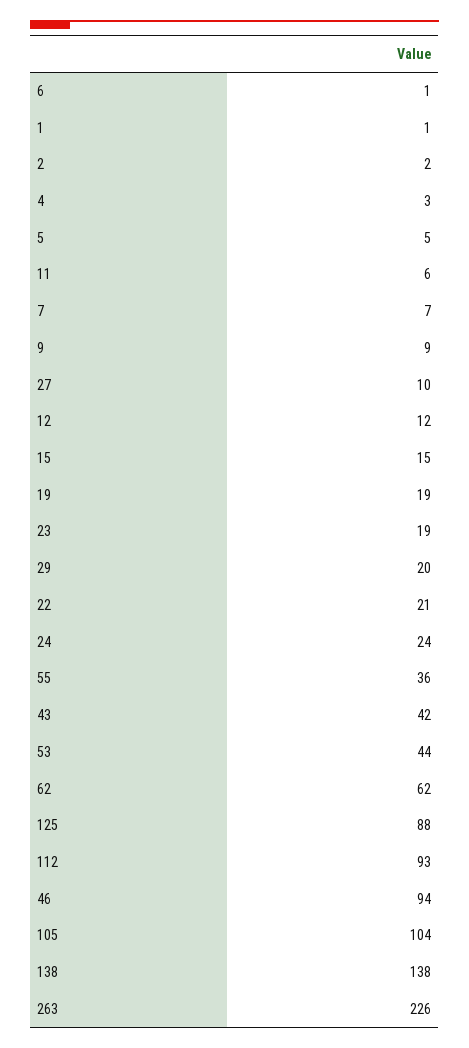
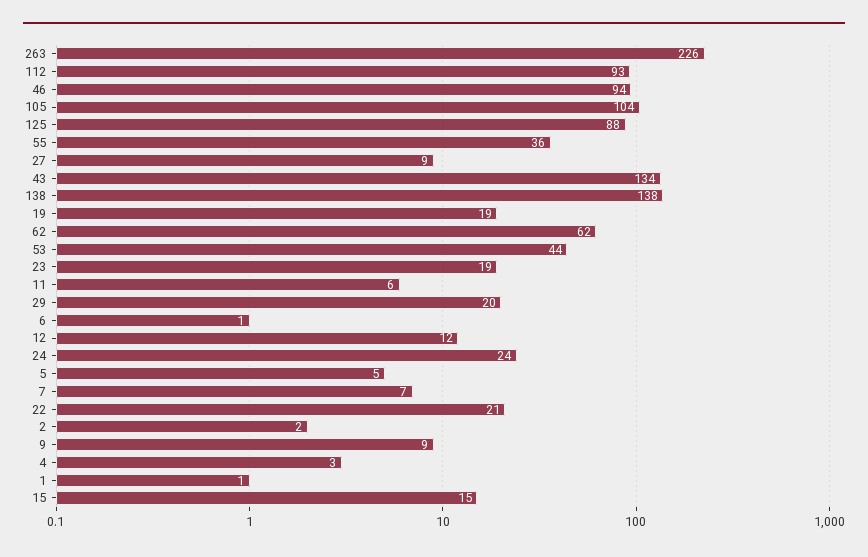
27: 10 -> 9
43: 42 -> 134

